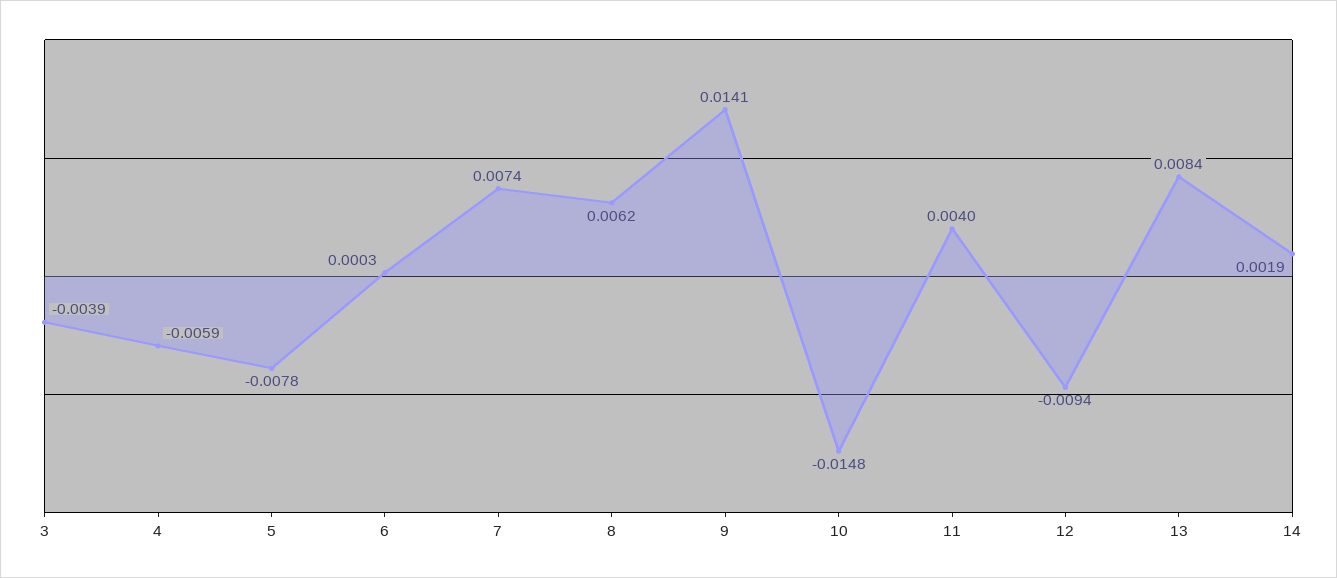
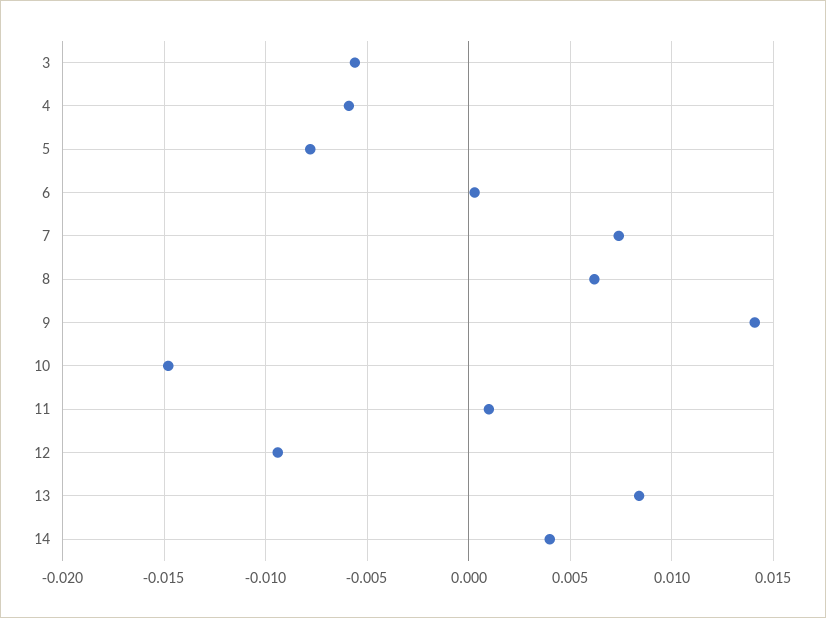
3: -0.0039 -> -0.0055
11: 0.004 -> 0.001
14: 0.0019 -> 0.004

